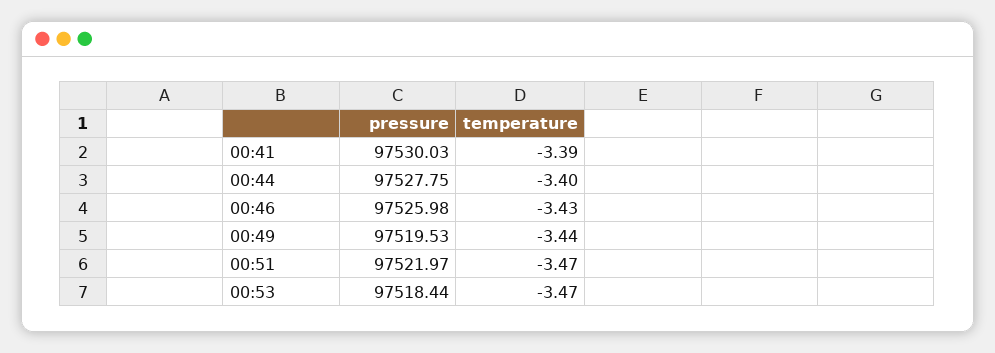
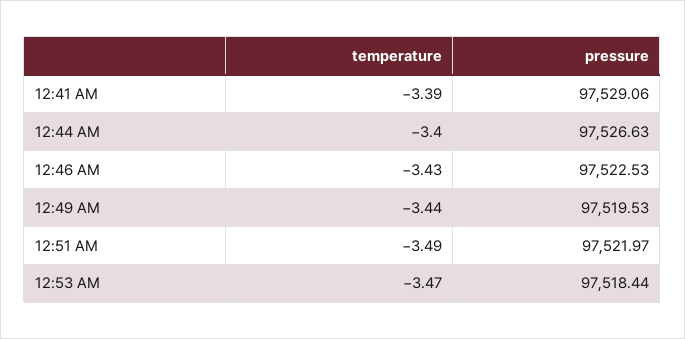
pressure, 00:41: 97530.03 -> 97529.06
pressure, 00:44: 97527.75 -> 97526.63
pressure, 00:46: 97525.98 -> 97522.53
temperature, 00:51: -3.47 -> -3.49

